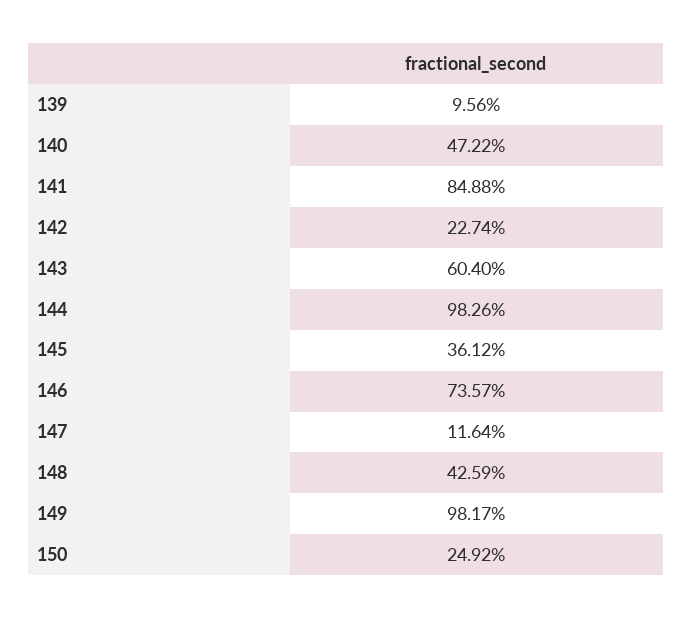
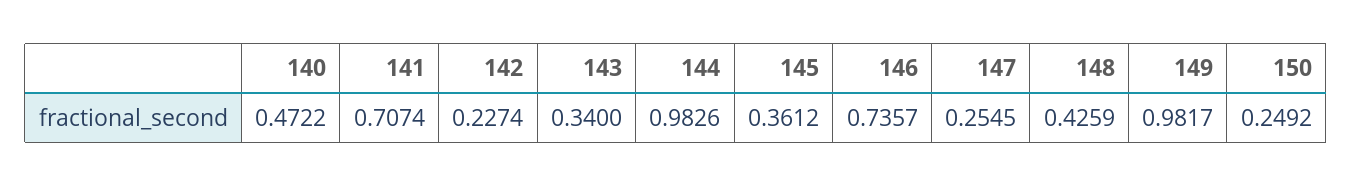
139: 0.0956 -> none
141: 0.8488 -> 0.7074
143: 0.604 -> 0.34
147: 0.1164 -> 0.2545

